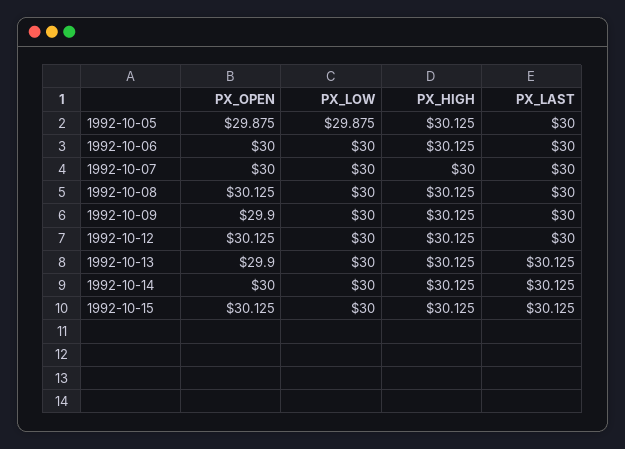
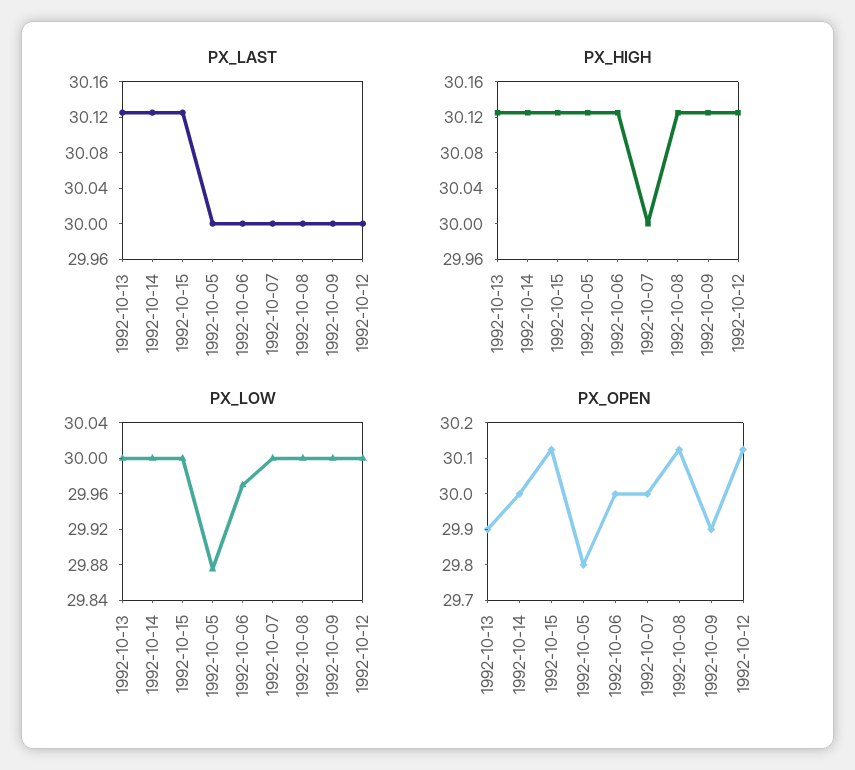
PX_OPEN, 1992-10-05: 29.875 -> 29.8
PX_LOW, 1992-10-06: 30 -> 29.97

